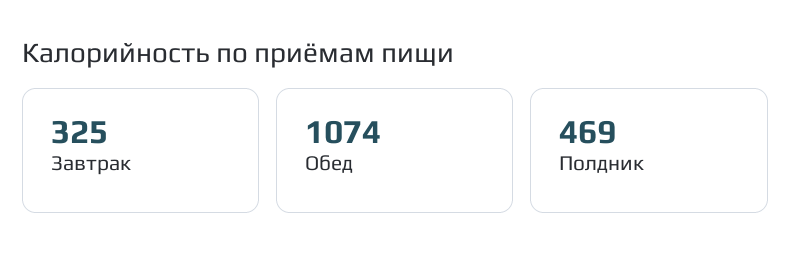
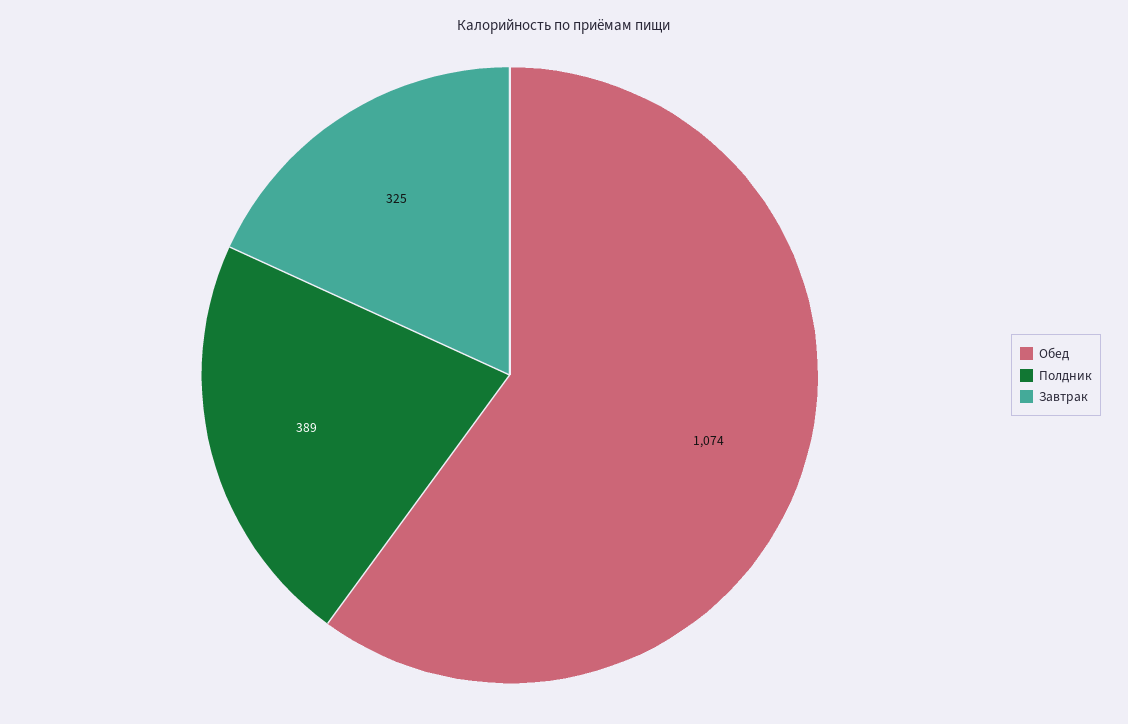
Полдник: 469 -> 389

